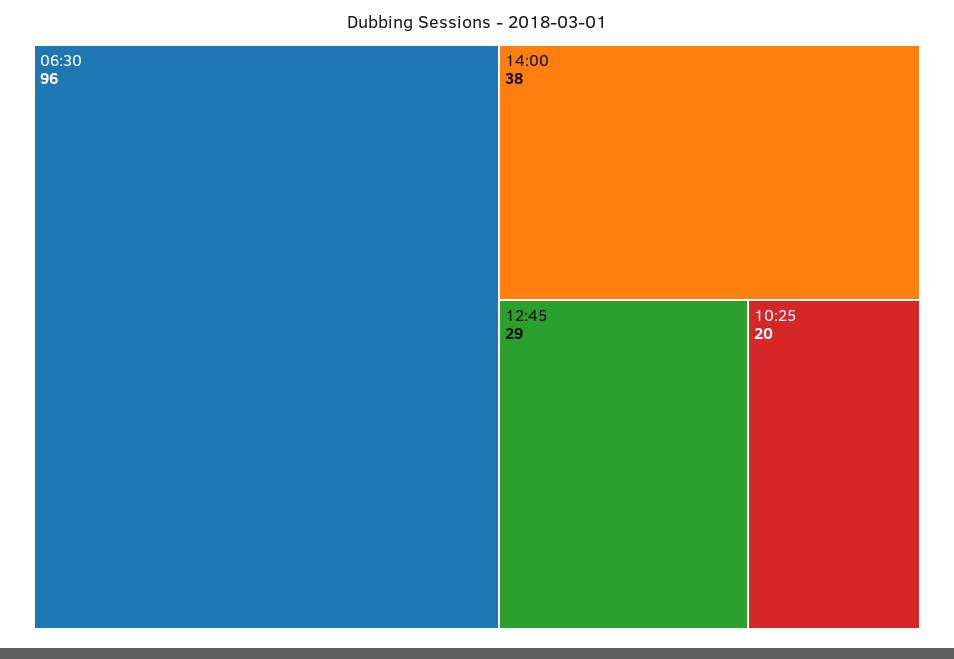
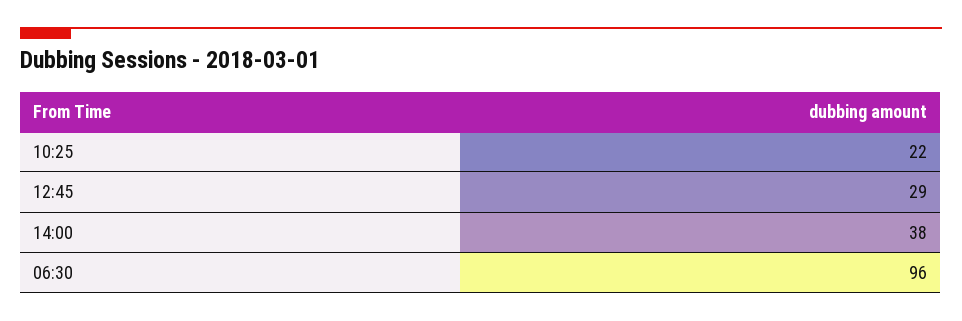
10:25: 20 -> 22

